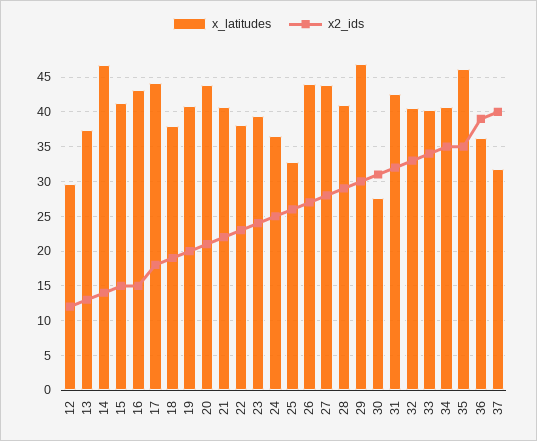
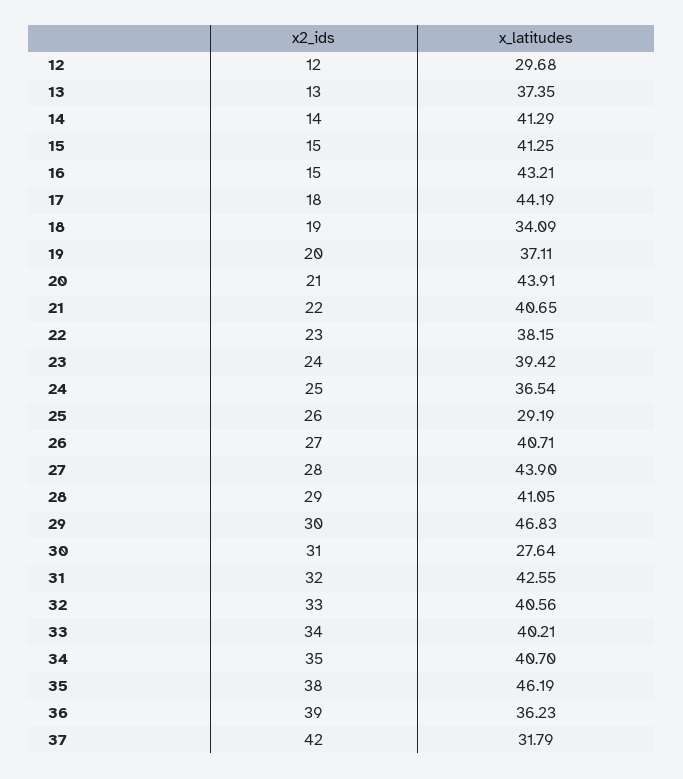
x_latitudes, 14: 47 -> 41.29
x_latitudes, 18: 38 -> 34.09
x_latitudes, 19: 41 -> 37.11
x_latitudes, 25: 33 -> 29.19
x_latitudes, 26: 44 -> 40.71
x2_ids, 35: 35 -> 38
x2_ids, 37: 40 -> 42

